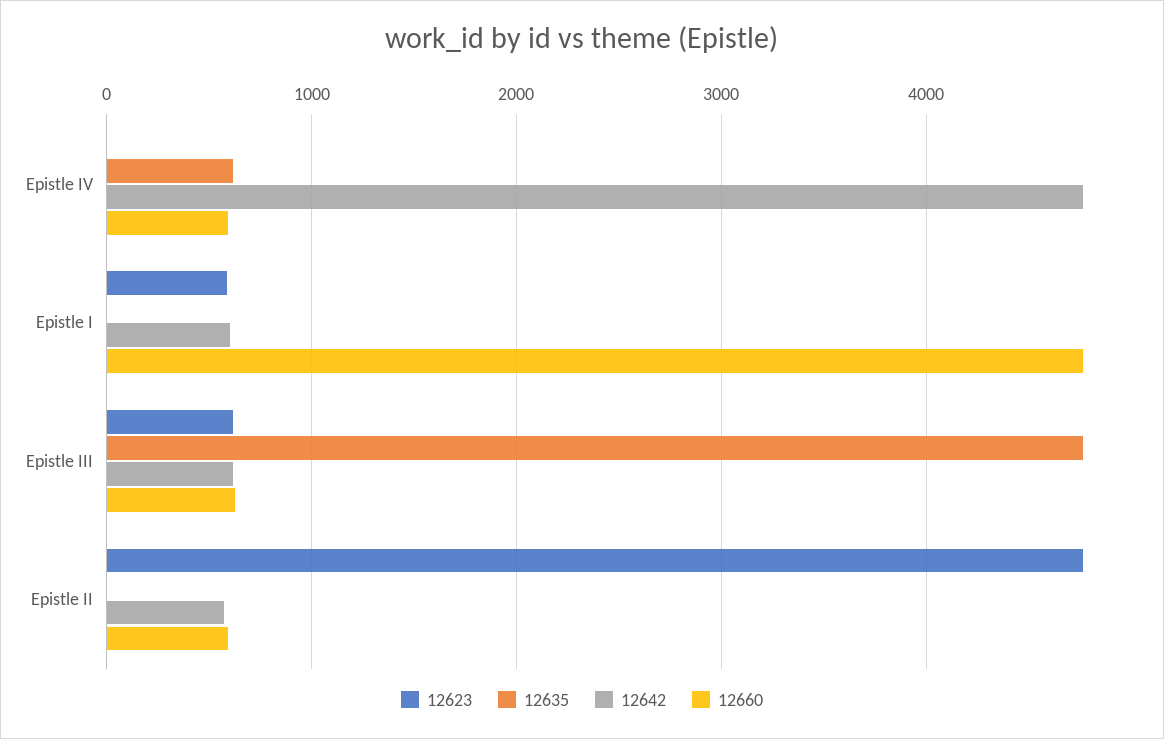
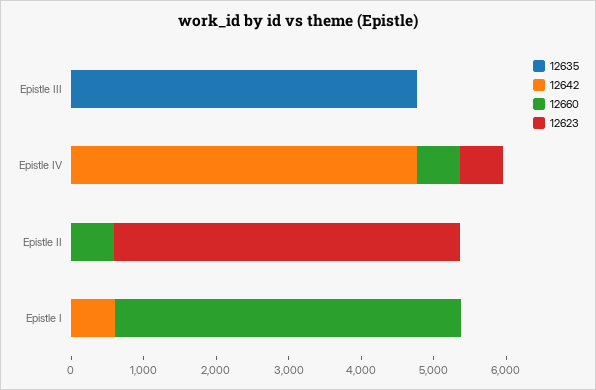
12623, Epistle IV: 0 -> 600
12635, Epistle IV: 600 -> 0
12623, Epistle I: 600 -> 0
12623, Epistle III: 600 -> 0
12642, Epistle III: 600 -> 0
12660, Epistle III: 600 -> 0
12642, Epistle II: 600 -> 0

